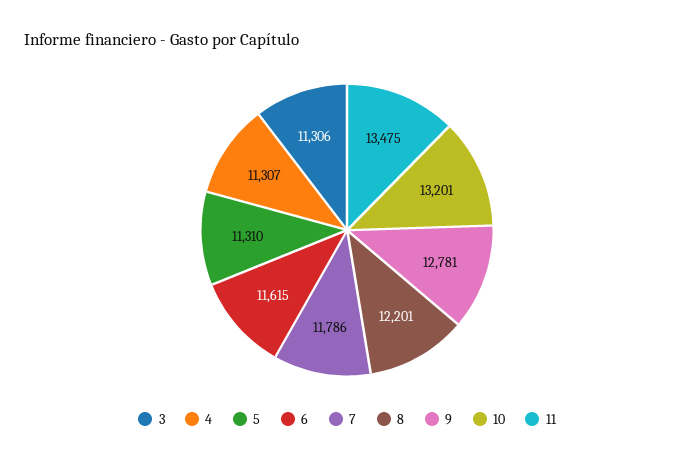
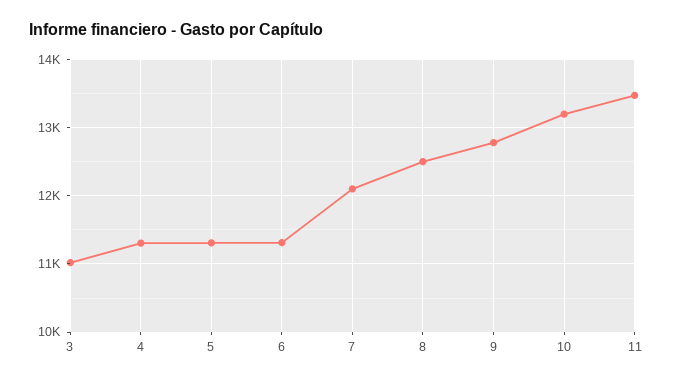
3: 11306 -> 11000
6: 11615 -> 11300
7: 11786 -> 12100
8: 12201 -> 12500

